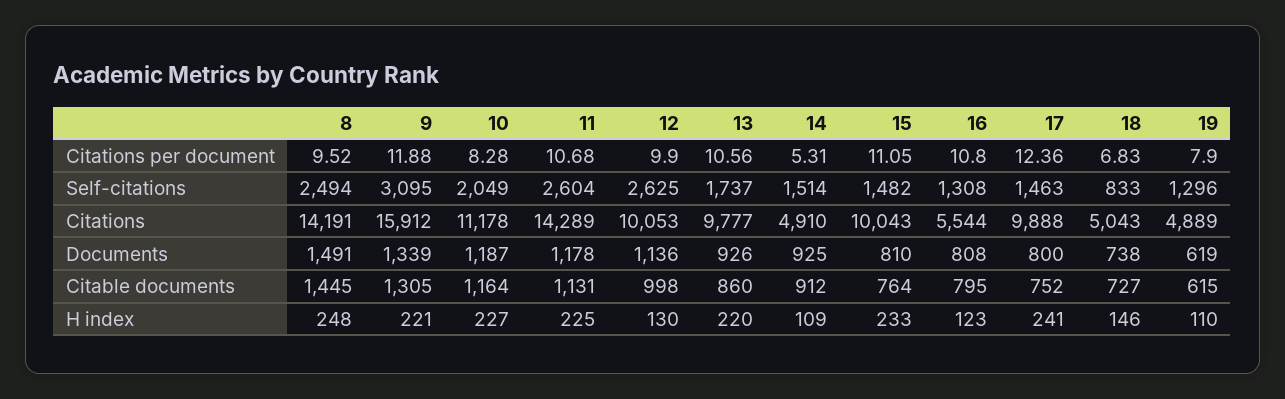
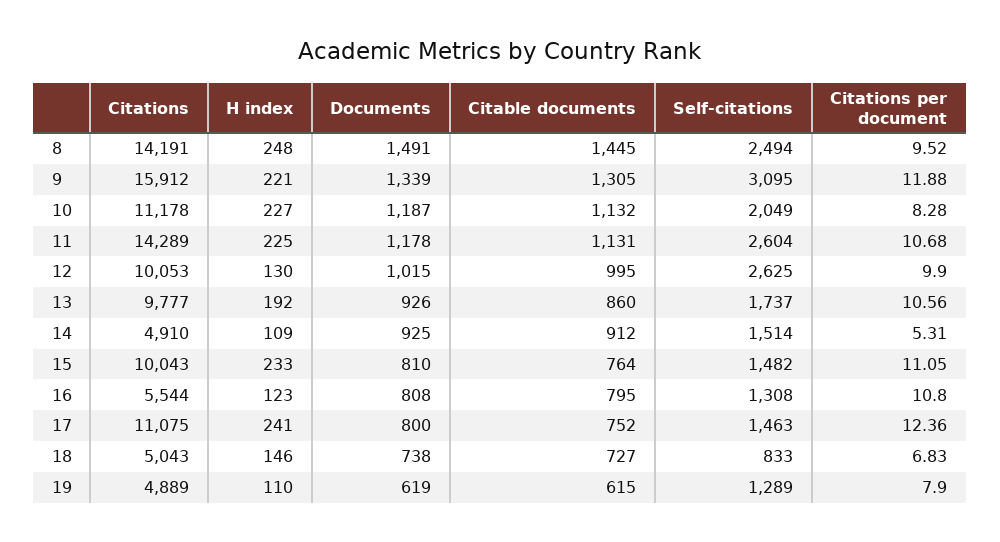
19, Self-citations: 1296 -> 1289
17, Citations: 9888 -> 11075
12, Documents: 1136 -> 1015
10, Citable documents: 1164 -> 1132
12, Citable documents: 998 -> 995
13, H index: 220 -> 192

